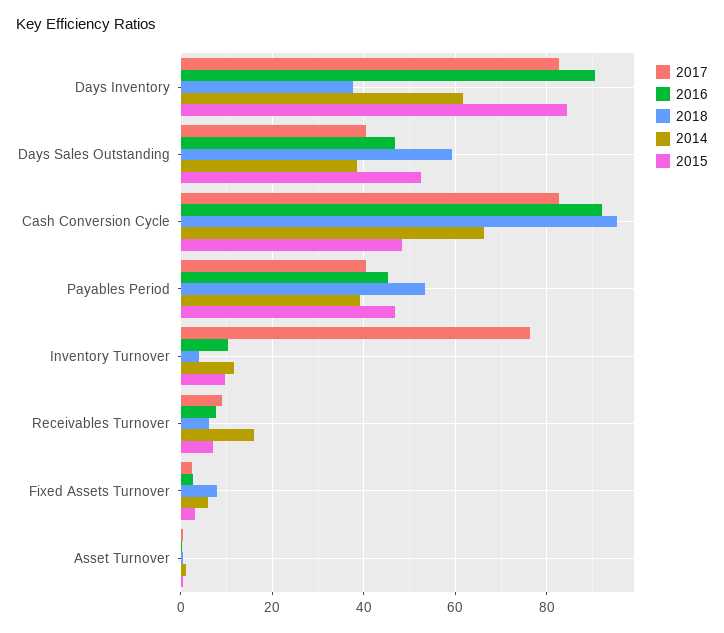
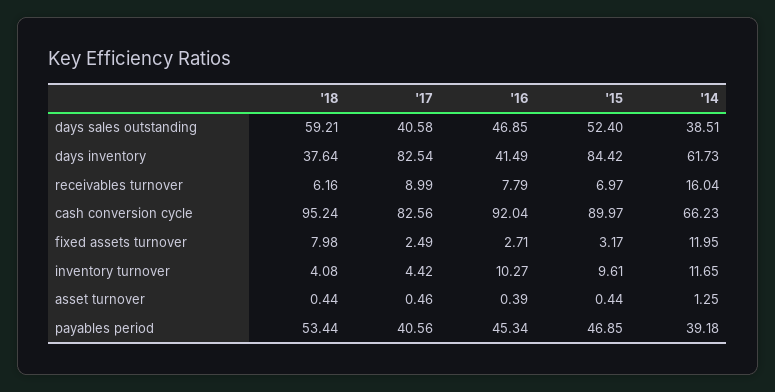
2016, Days Inventory: 90 -> 41.49
2015, Cash Conversion Cycle: 48 -> 89.97
2017, Inventory Turnover: 76 -> 4.42
2014, Fixed Assets Turnover: 6 -> 11.95

